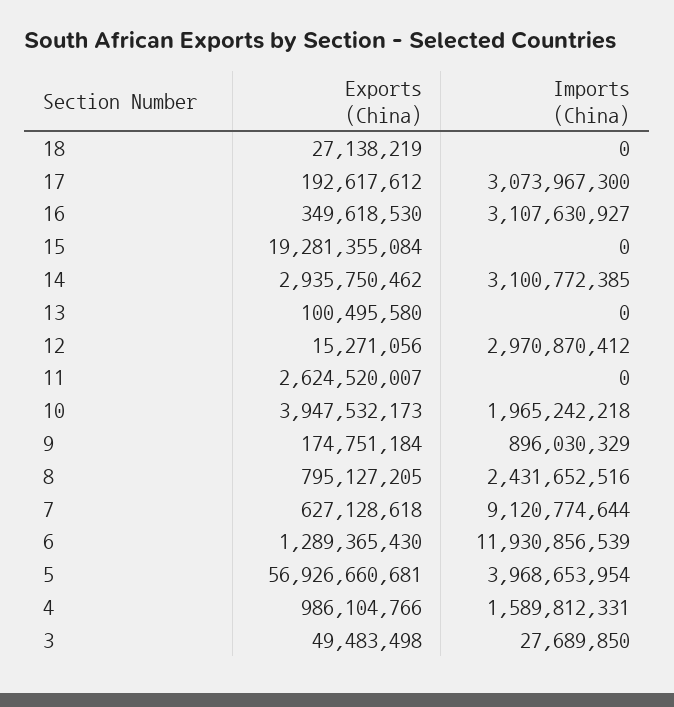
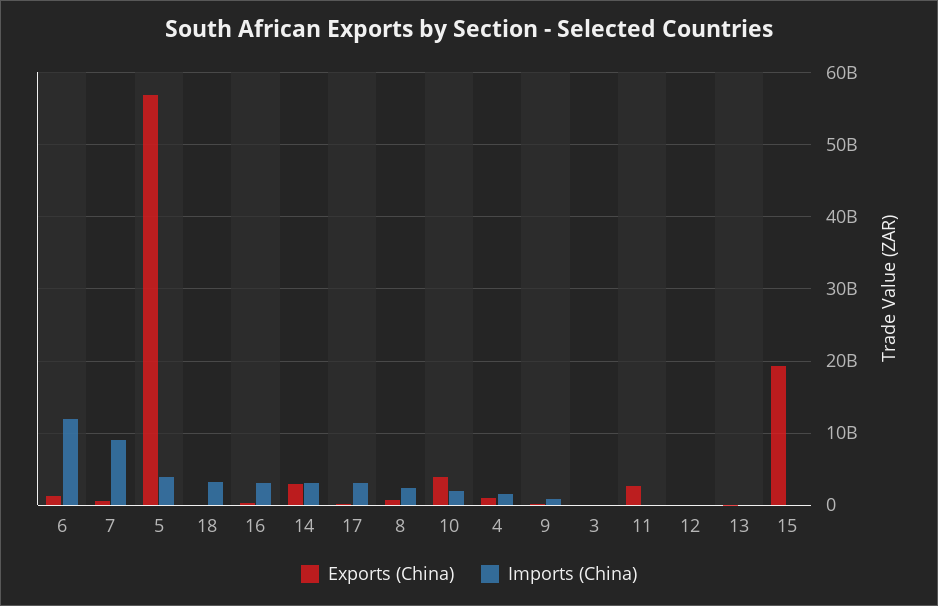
Imports (China), 18: 0 -> 3000000000
Imports (China), 12: 2970870412 -> 0

